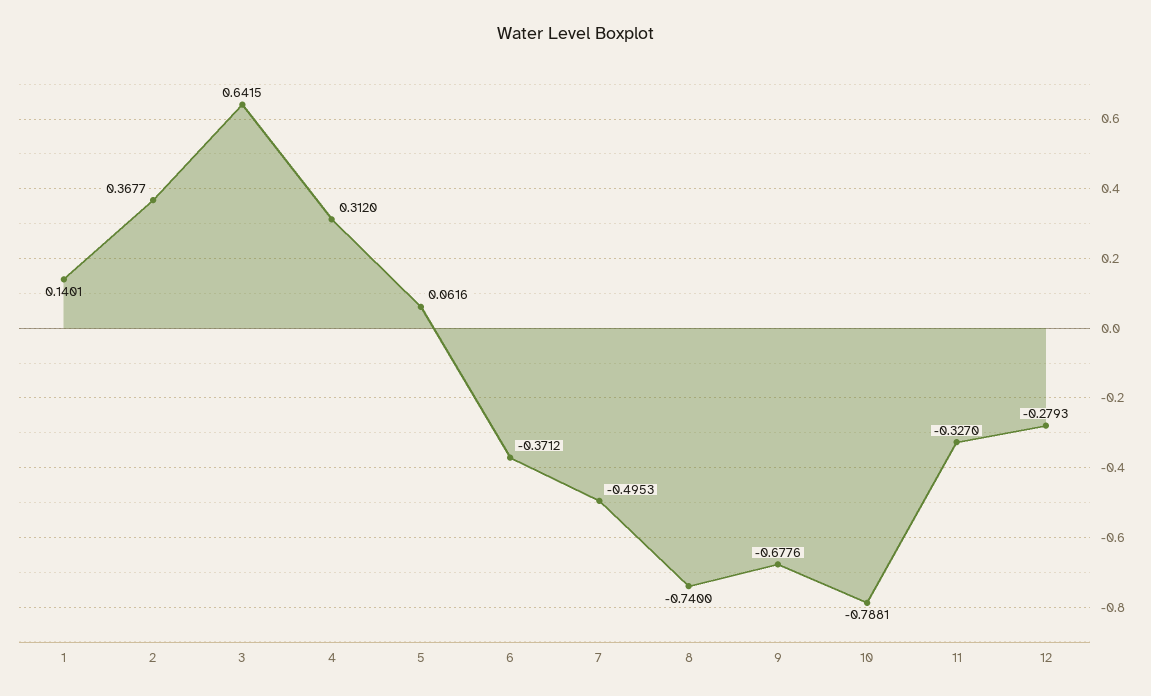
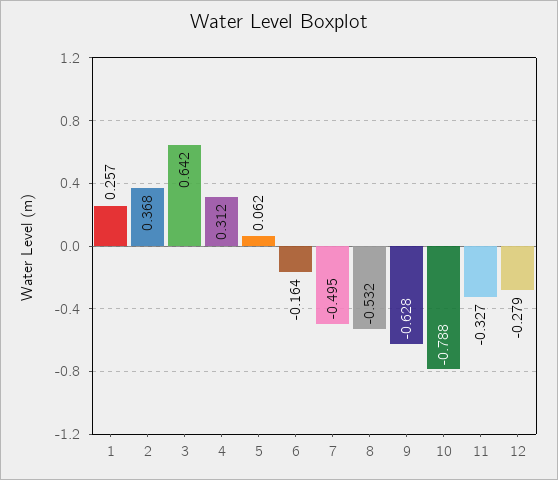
1: 0.1401 -> 0.257
6: -0.3712 -> -0.164
8: -0.74 -> -0.532
9: -0.6776 -> -0.628

